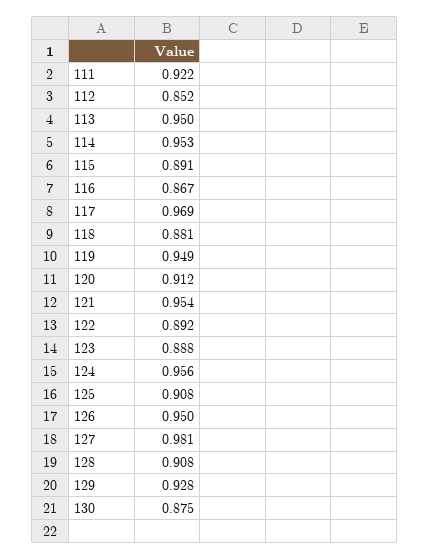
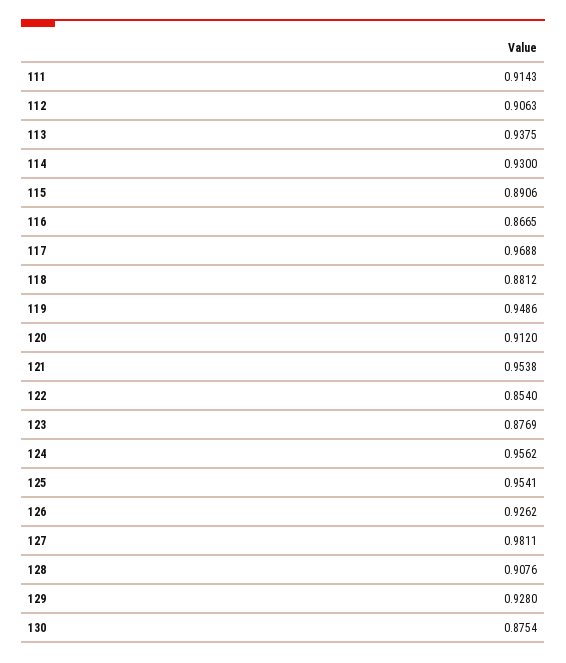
111: 0.922 -> 0.9143
112: 0.852 -> 0.9063
113: 0.95 -> 0.9375
114: 0.953 -> 0.93
122: 0.892 -> 0.854
123: 0.888 -> 0.8769
125: 0.908 -> 0.9541
126: 0.95 -> 0.9262

